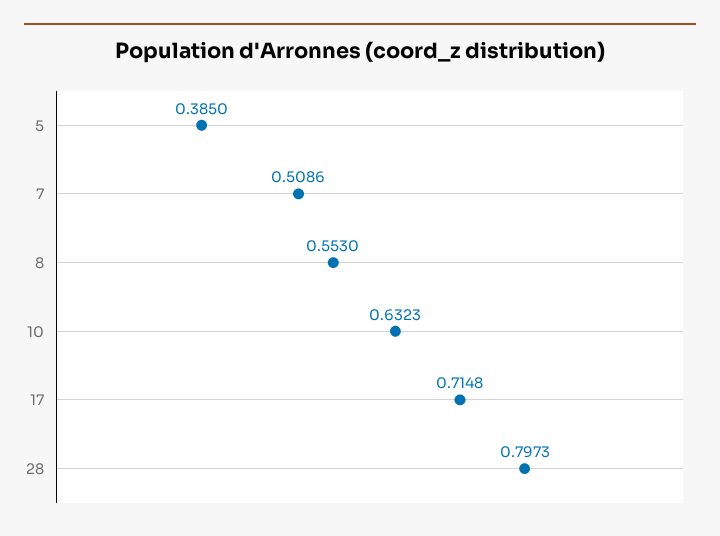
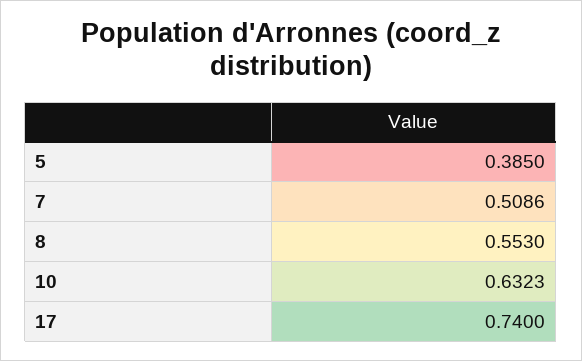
17: 0.7148 -> 0.74
28: 0.7973 -> none

